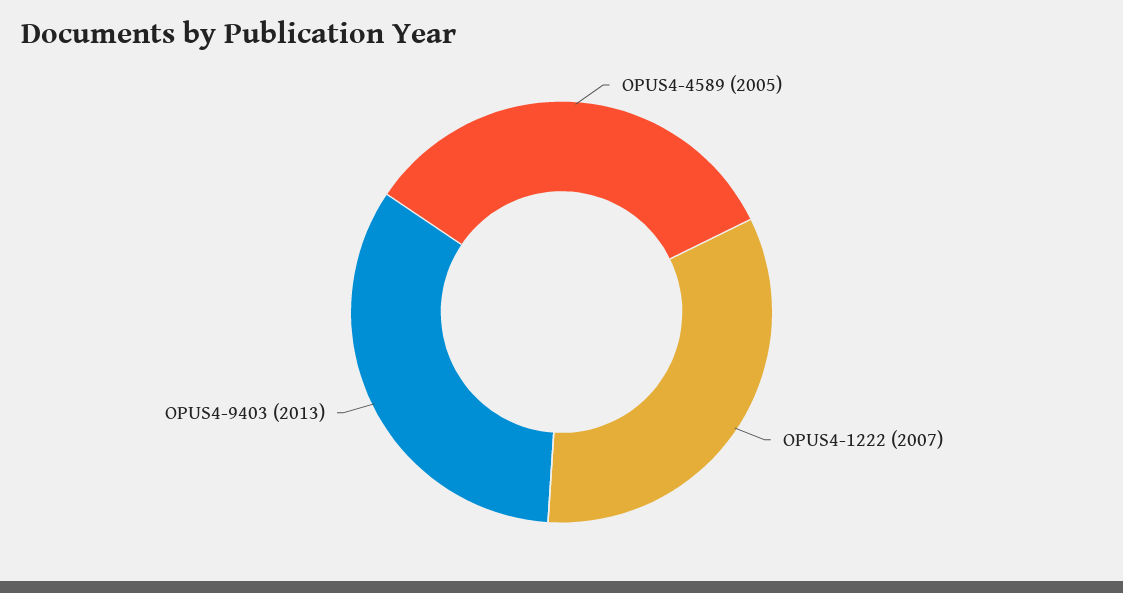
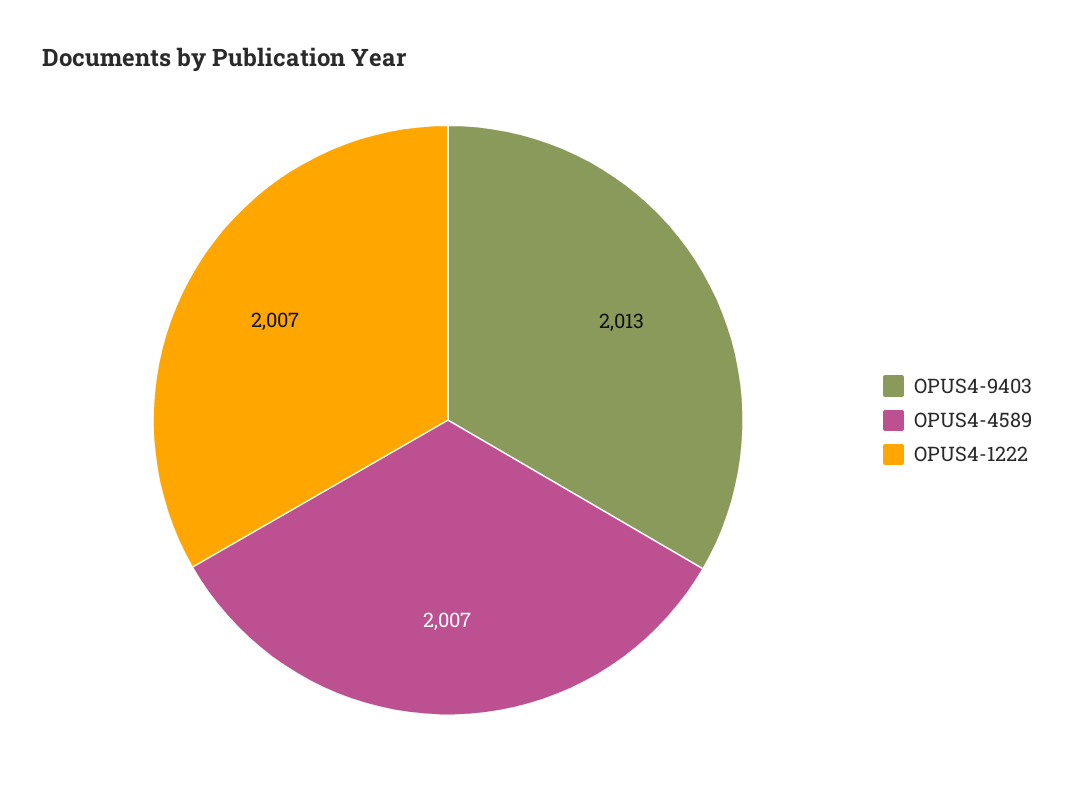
OPUS4-4589: 2005 -> 2007

